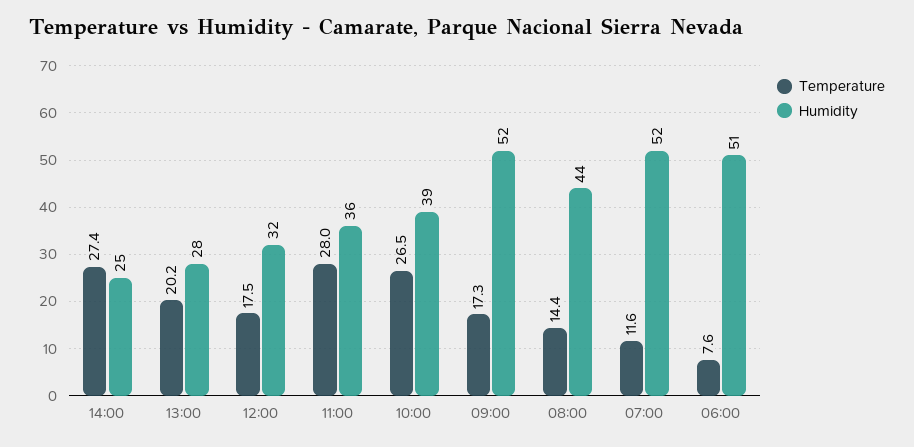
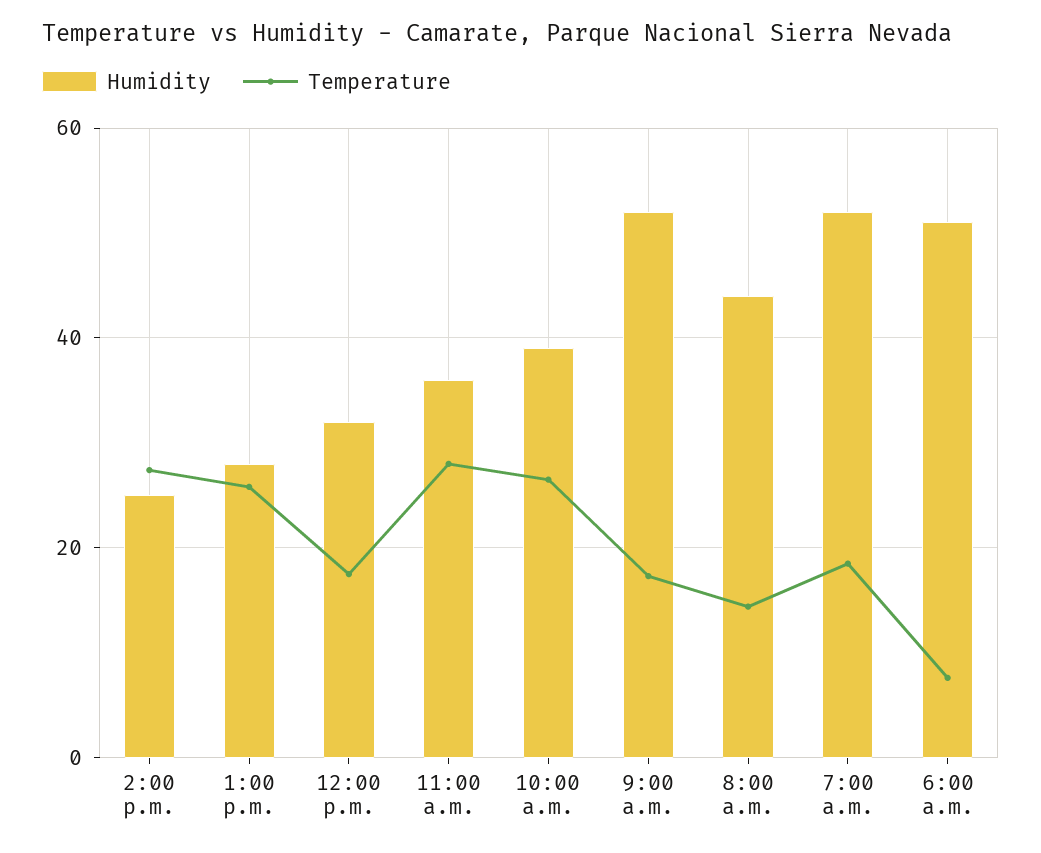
Temperature, 13:00: 20.2 -> 26
Temperature, 07:00: 11.6 -> 18

